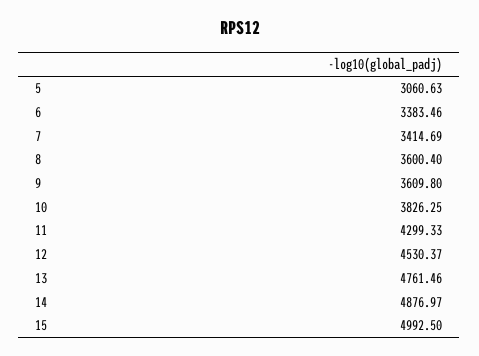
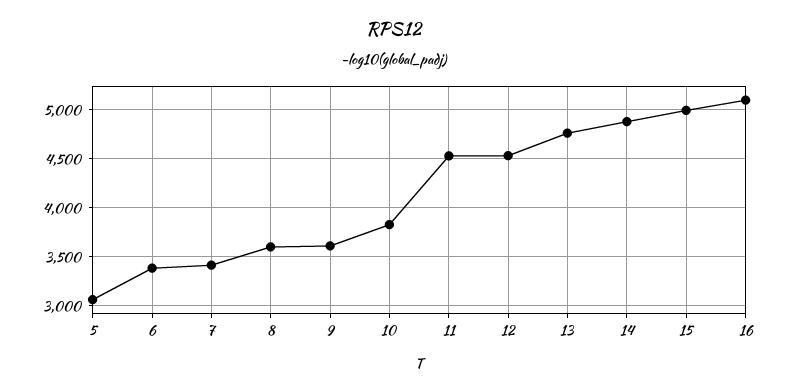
11: 4299.33 -> 4500
16: none -> 5100

